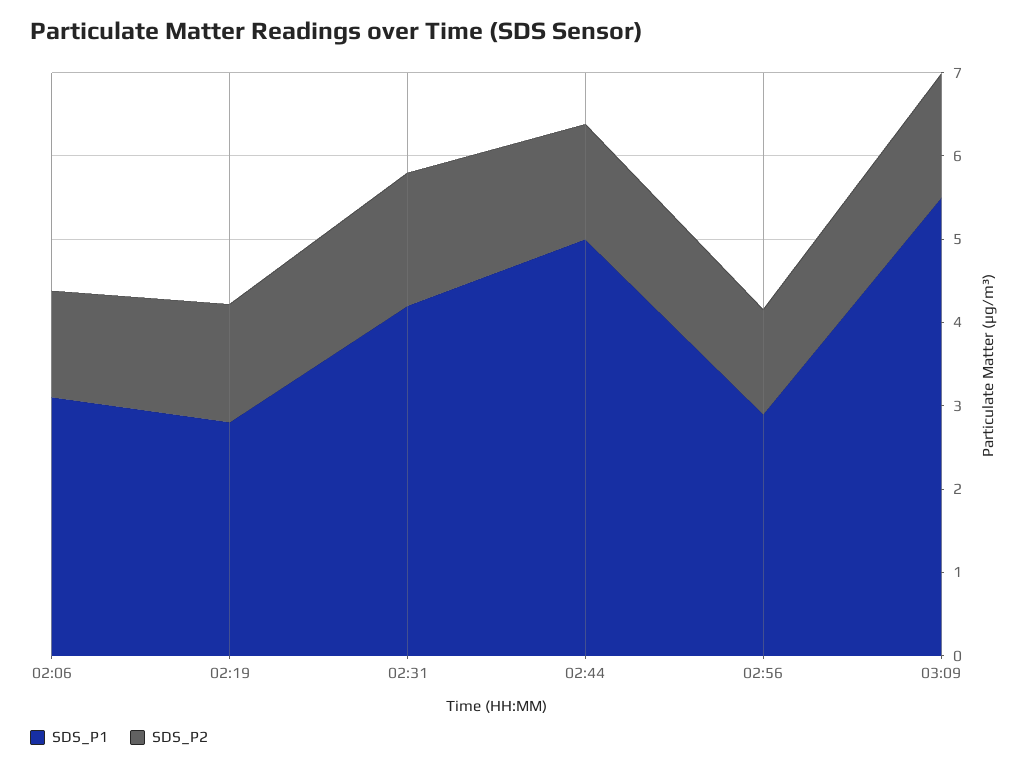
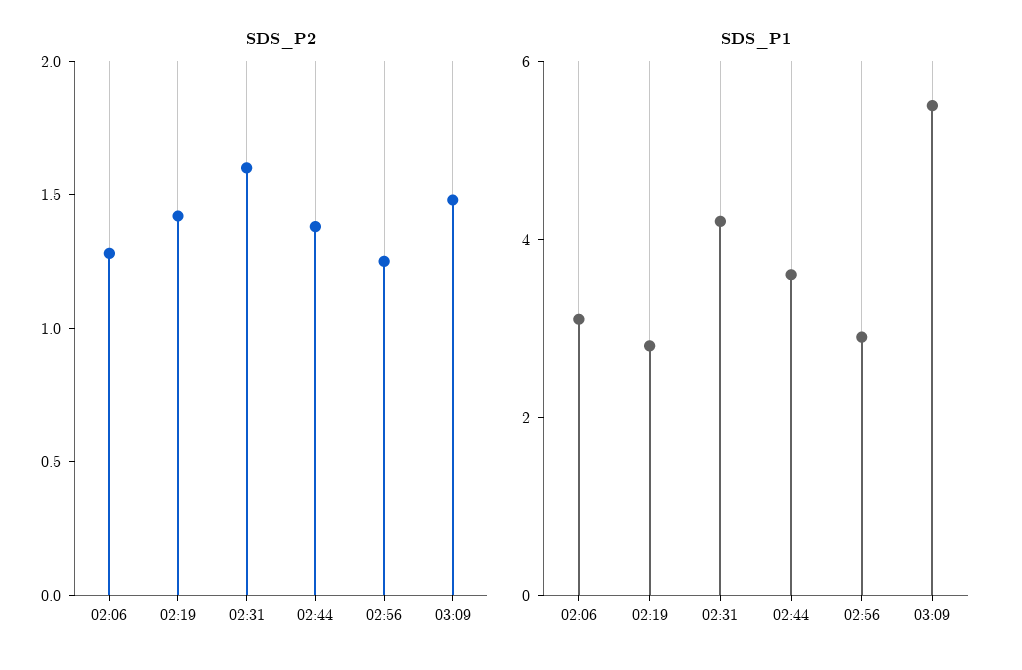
SDS_P1, 02:44: 5 -> 3.5

